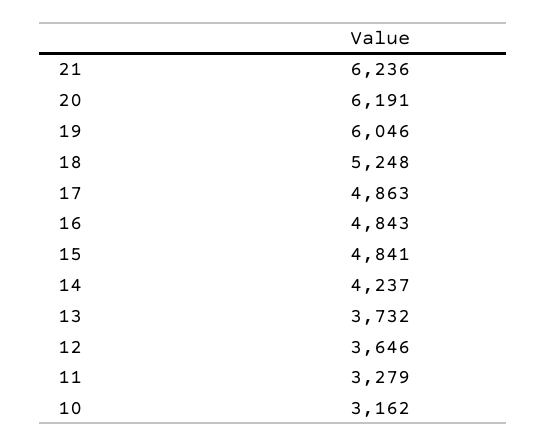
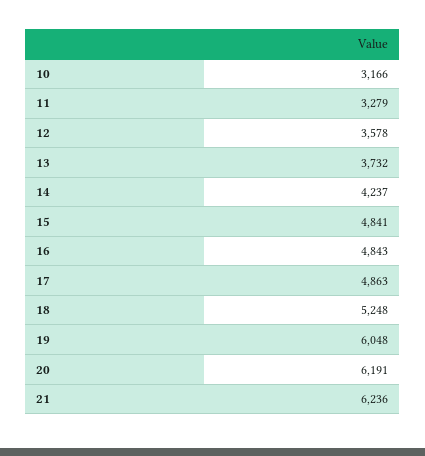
19: 6046 -> 6048
12: 3646 -> 3578
10: 3162 -> 3166

